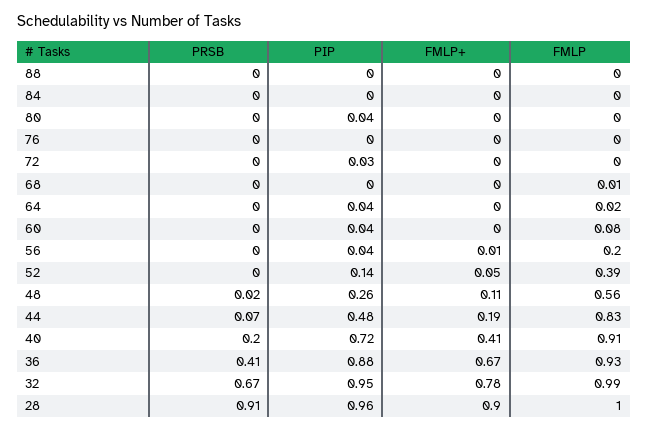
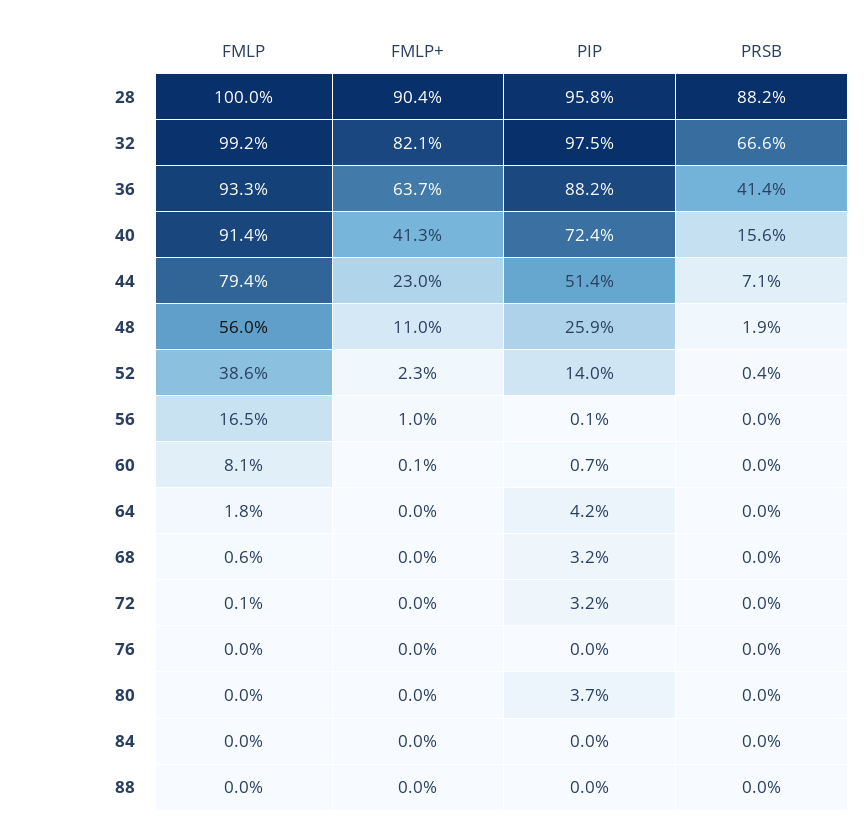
PIP, 68: 0 -> 0.032
PIP, 60: 0.04 -> 0.007
PIP, 56: 0.04 -> 0.001
FMLP, 56: 0.2 -> 0.165
FMLP+, 52: 0.05 -> 0.023
PIP, 44: 0.48 -> 0.514
FMLP+, 44: 0.19 -> 0.23
FMLP, 44: 0.83 -> 0.794
PRSB, 40: 0.2 -> 0.156
FMLP+, 36: 0.67 -> 0.637
PIP, 32: 0.95 -> 0.975
FMLP+, 32: 0.78 -> 0.821
PRSB, 28: 0.91 -> 0.882

